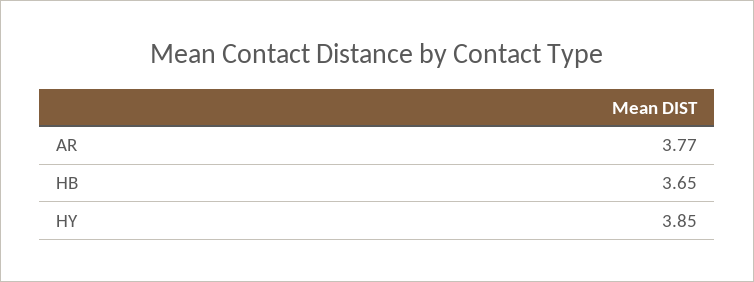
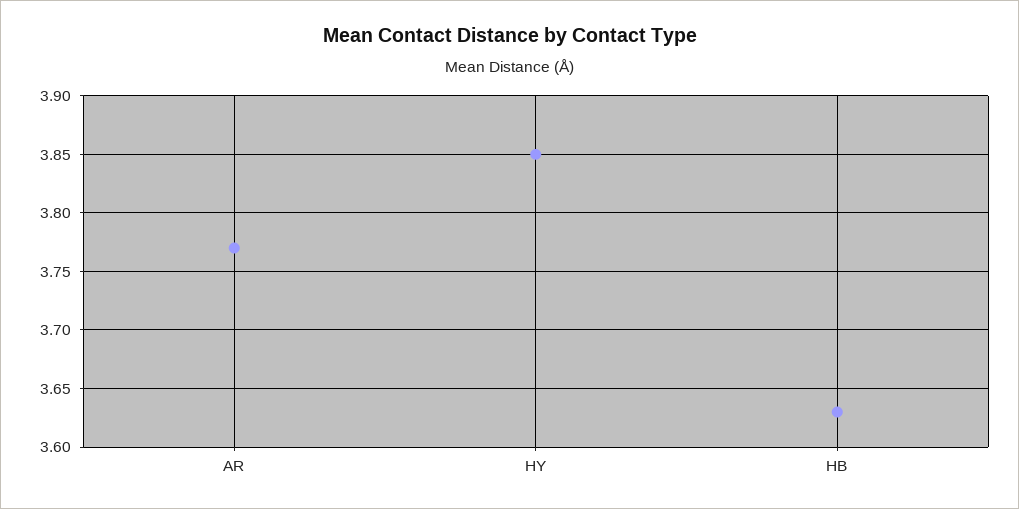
HB: 3.65 -> 3.63

